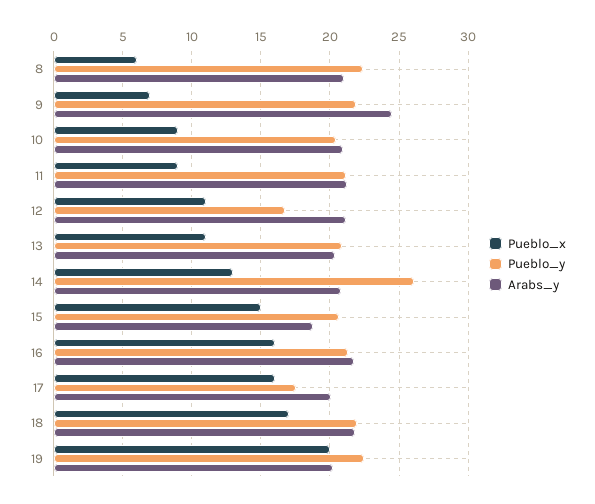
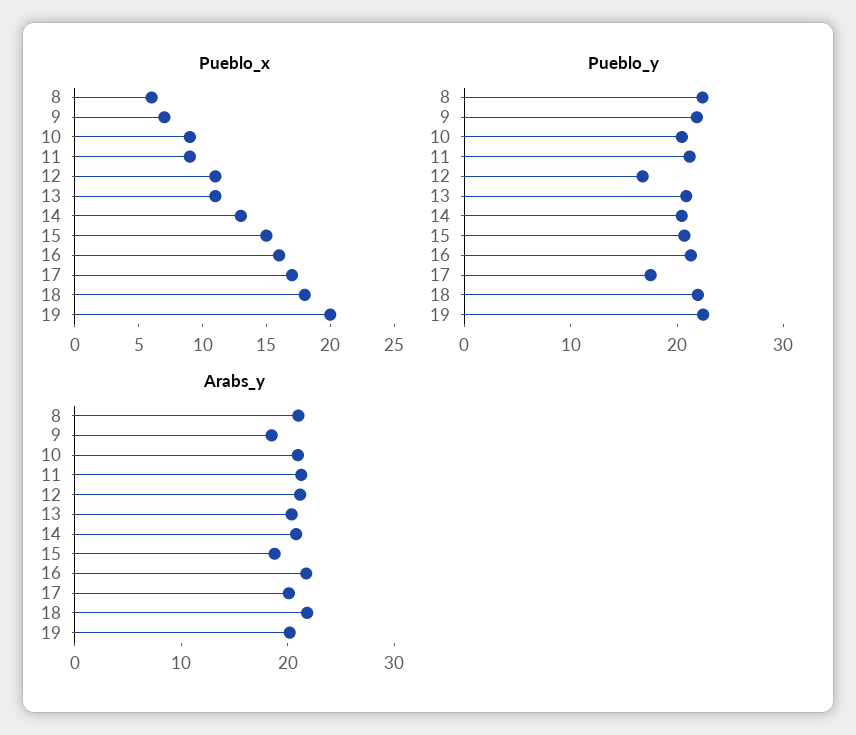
Arabs_y, 9: 24.5 -> 18
Pueblo_y, 14: 26 -> 20
Pueblo_x, 17: 16 -> 17
Pueblo_x, 18: 17 -> 18

